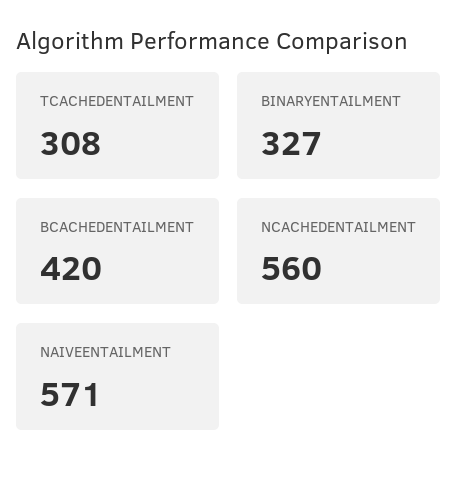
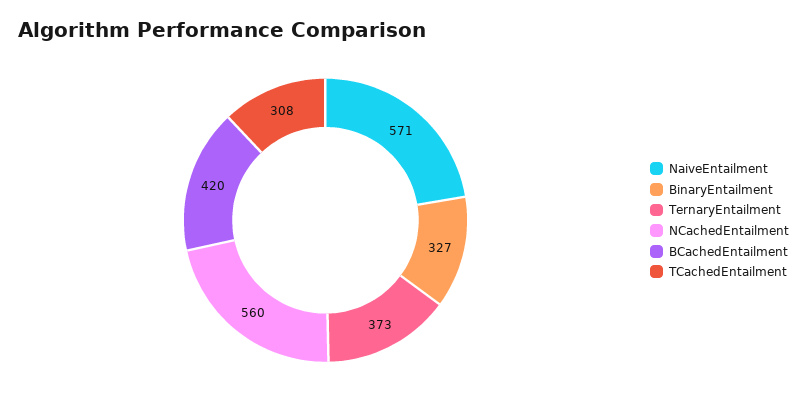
TernaryEntailment: none -> 373

